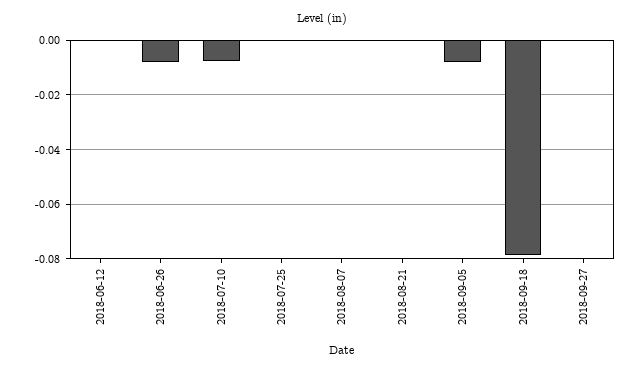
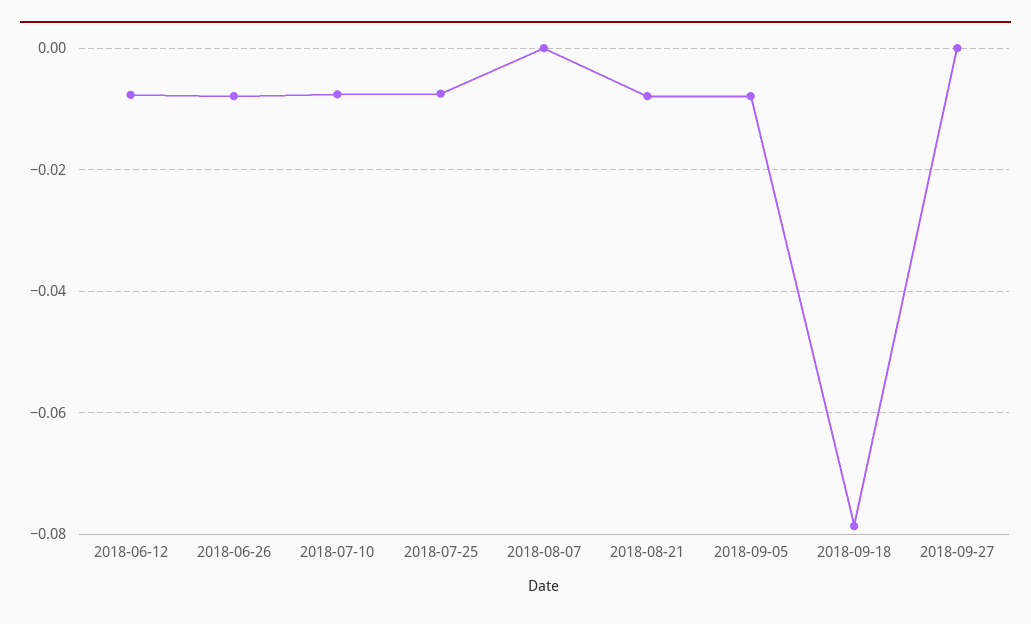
2018-06-12: 0 -> -0.008
2018-07-25: 0 -> -0.008
2018-08-21: 0 -> -0.008

